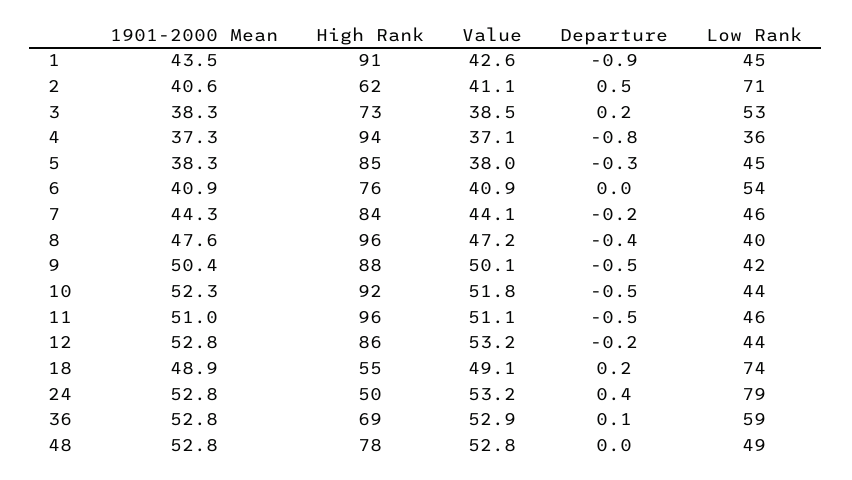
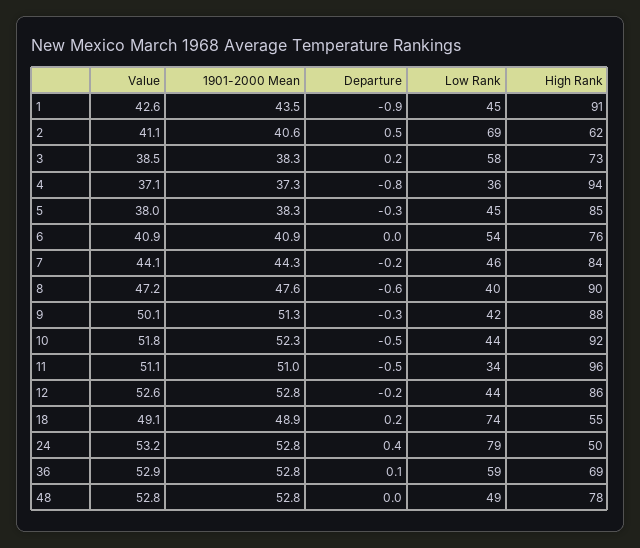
Low Rank, 2: 71 -> 69
Low Rank, 3: 53 -> 58
High Rank, 8: 96 -> 90
Departure, 8: -0.4 -> -0.6
1901-2000 Mean, 9: 50.4 -> 51.3
Departure, 9: -0.5 -> -0.3
Low Rank, 11: 46 -> 34
Value, 12: 53.2 -> 52.6

